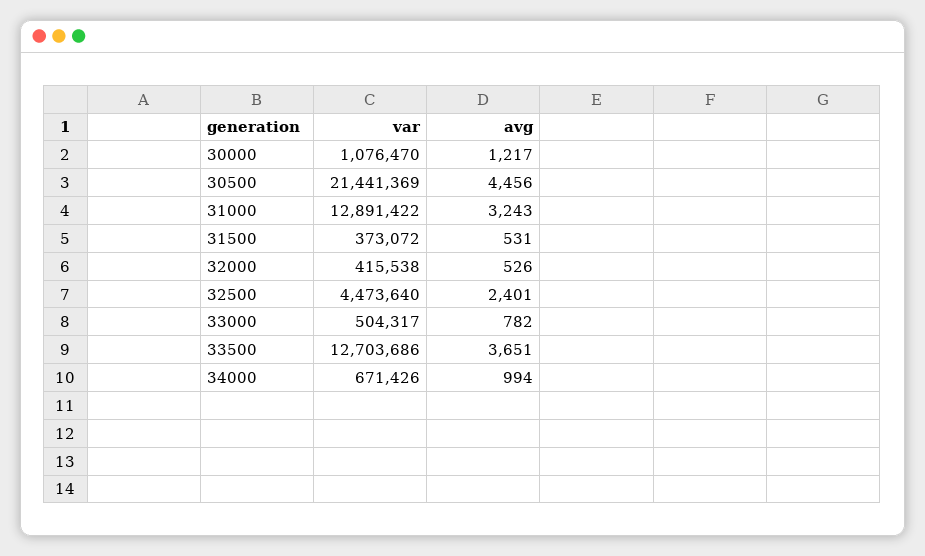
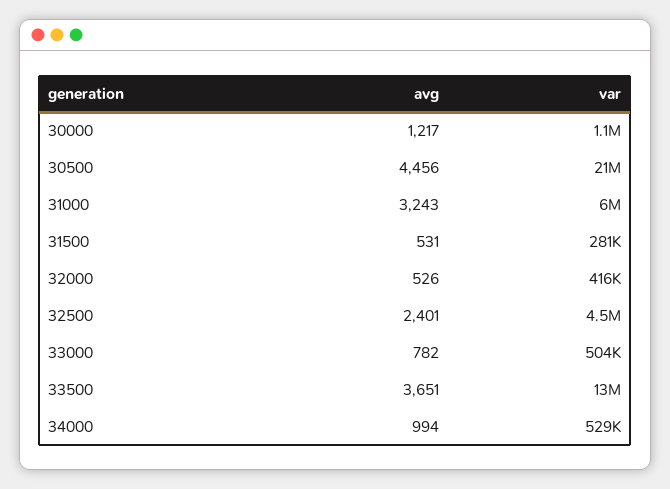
var, 31000: 12891422 -> 6000000
var, 31500: 373072 -> 281000
var, 34000: 671426 -> 529000

